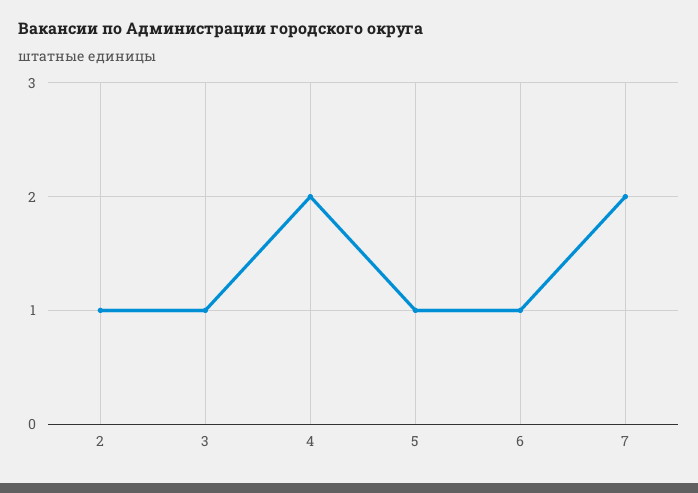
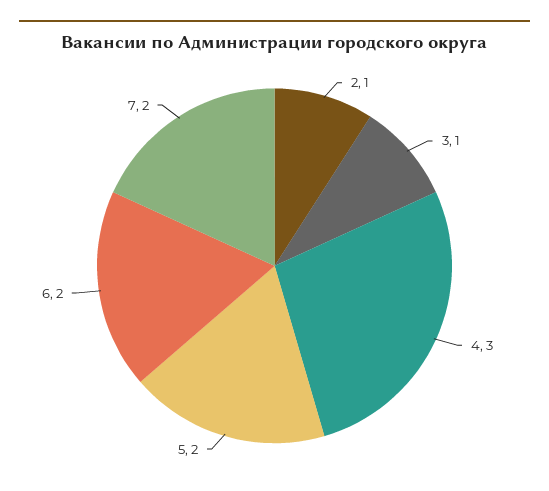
4: 2 -> 3
5: 1 -> 2
6: 1 -> 2

